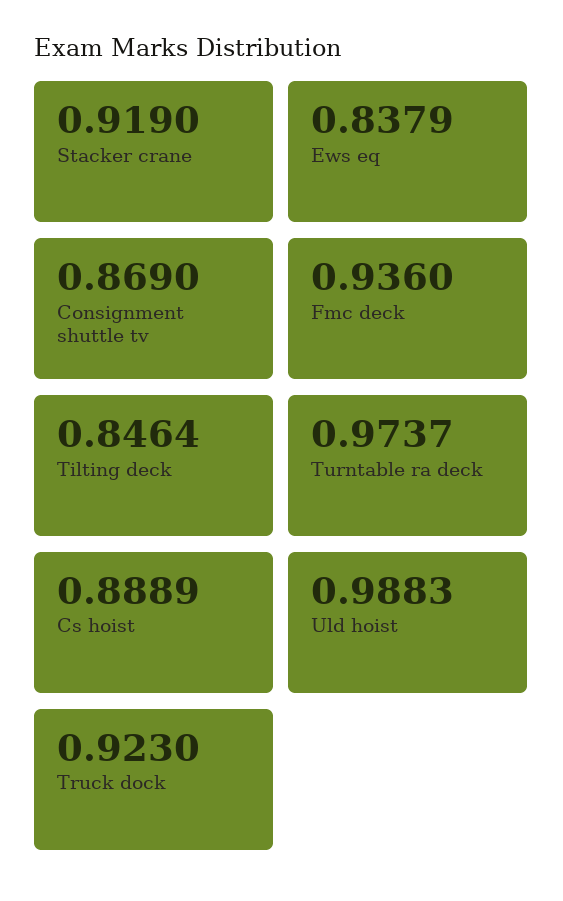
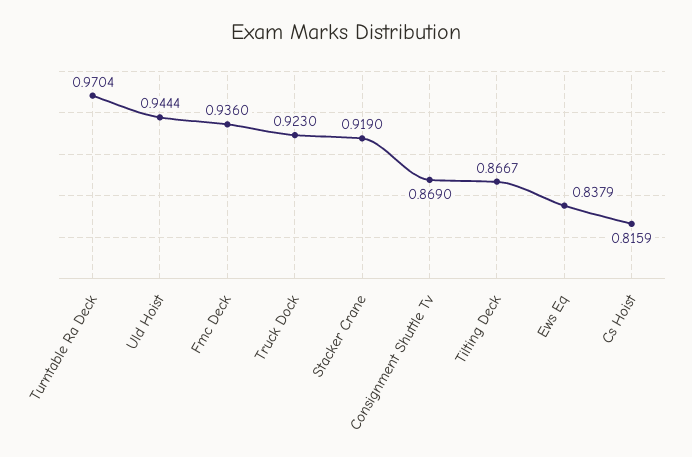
Tilting deck: 0.8464 -> 0.8667
Turntable ra deck: 0.9737 -> 0.9704
Cs hoist: 0.8889 -> 0.8159
Uld hoist: 0.9883 -> 0.9444

